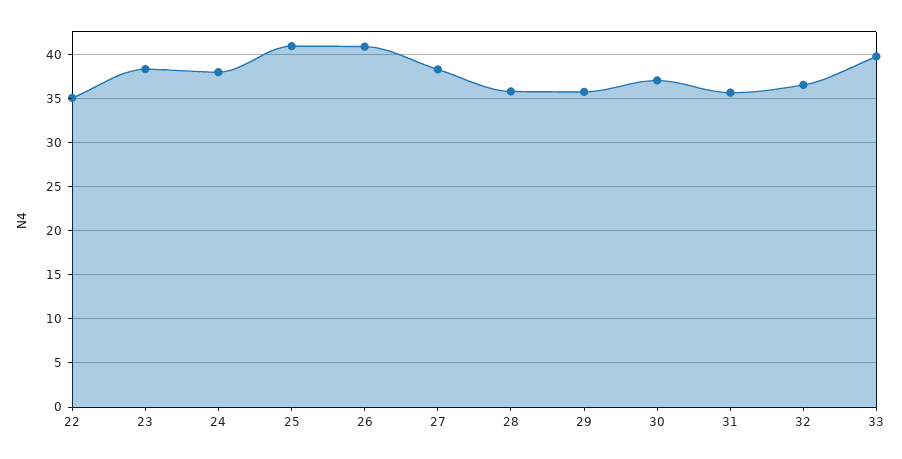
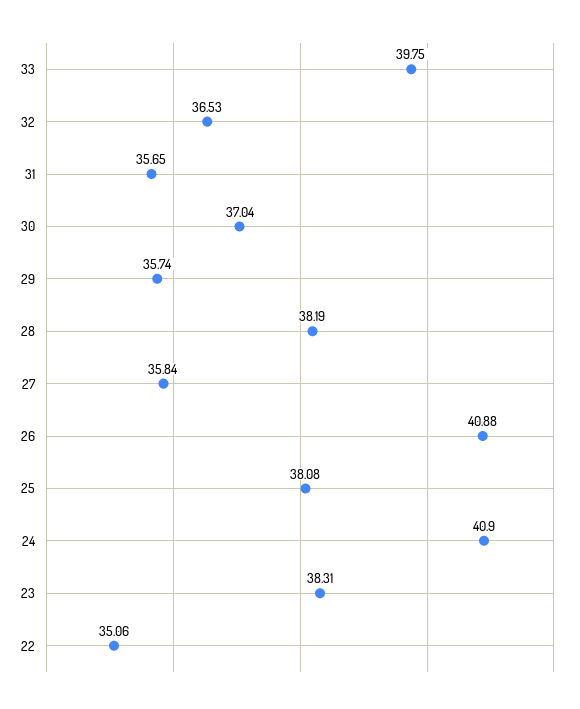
24: 38 -> 40.9
25: 41 -> 38.08
27: 38 -> 35.84
28: 36 -> 38.19

